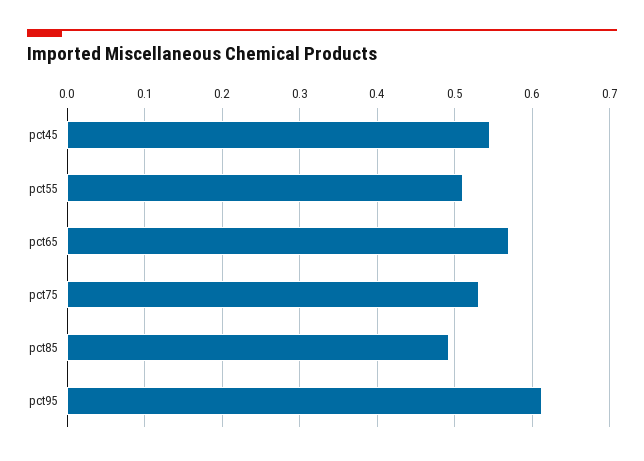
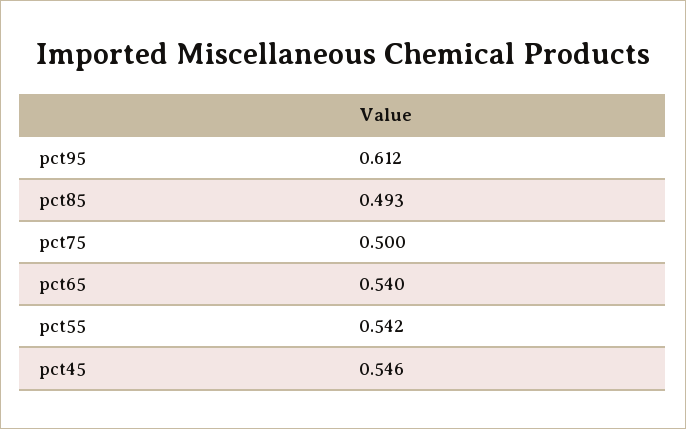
pct55: 0.51 -> 0.542
pct65: 0.57 -> 0.54
pct75: 0.53 -> 0.5

